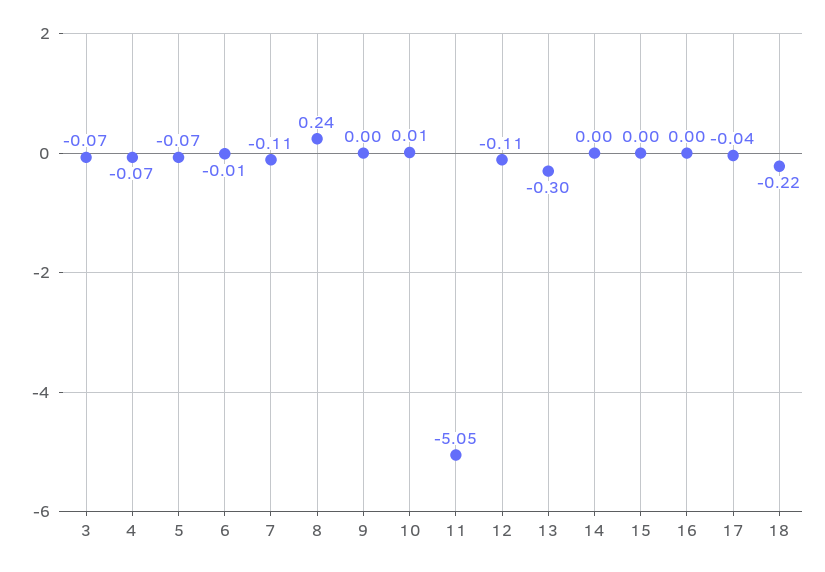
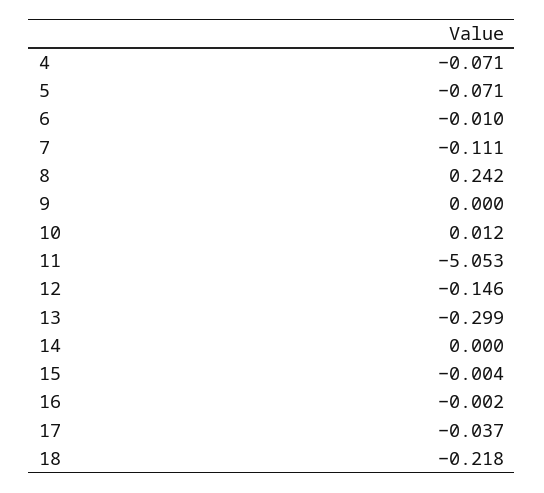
3: -0.07 -> none
12: -0.11 -> -0.146

